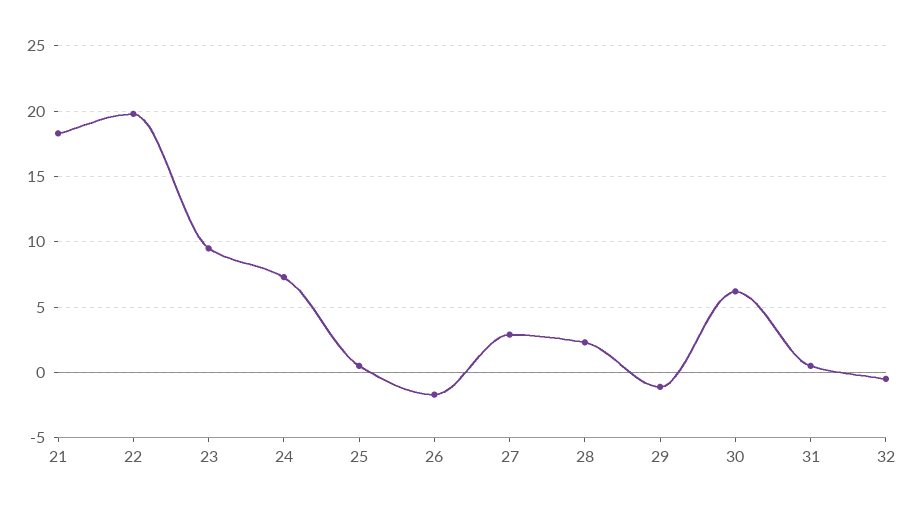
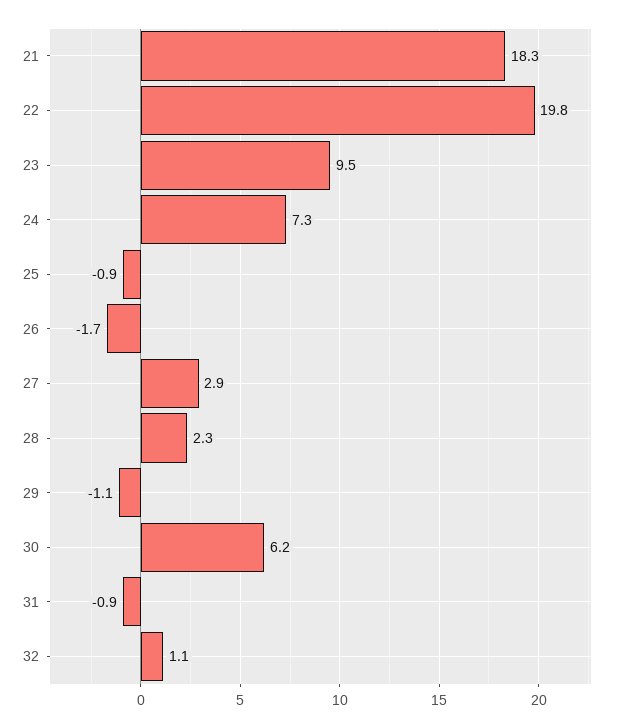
25: 0.5 -> -0.9
31: 0.5 -> -0.9
32: -0.5 -> 1.1

